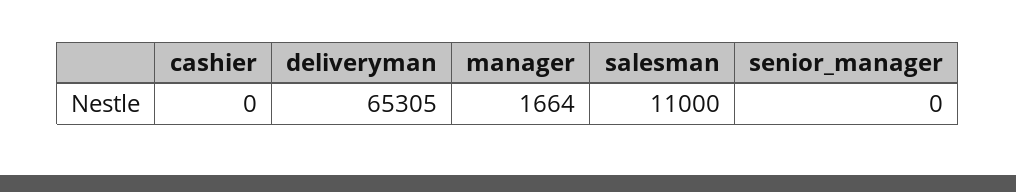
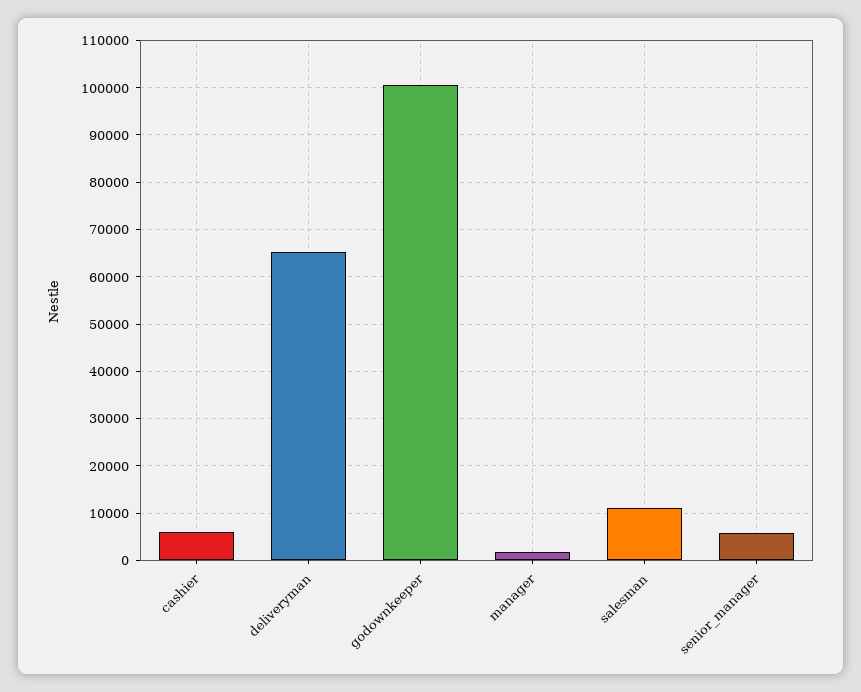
cashier: 0 -> 6000
senior_manager: 0 -> 6000
godownkeeper: none -> 100000

